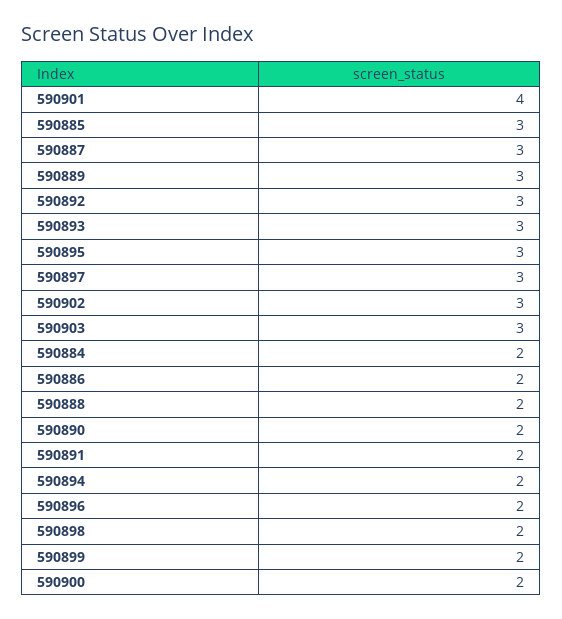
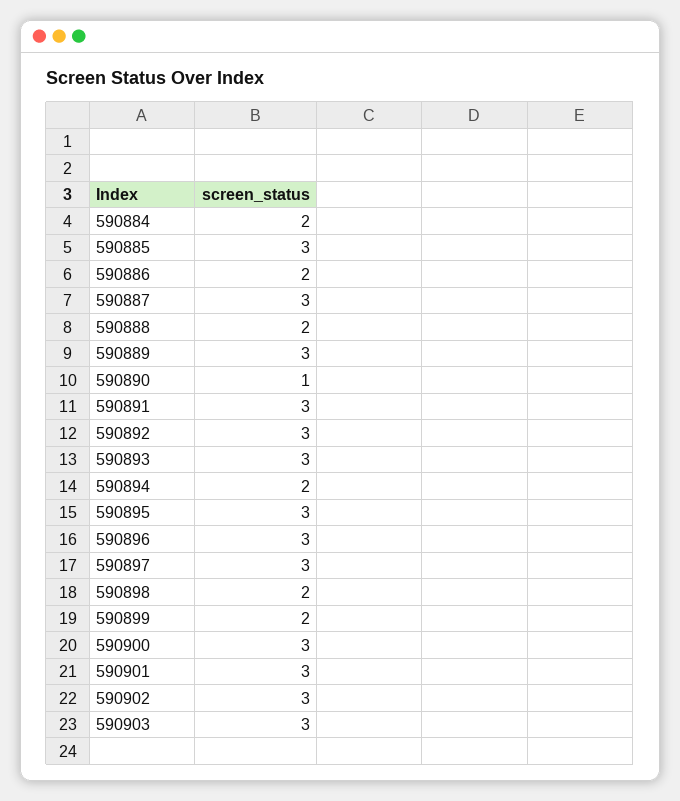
590901: 4 -> 3
590890: 2 -> 1
590891: 2 -> 3
590896: 2 -> 3
590900: 2 -> 3

